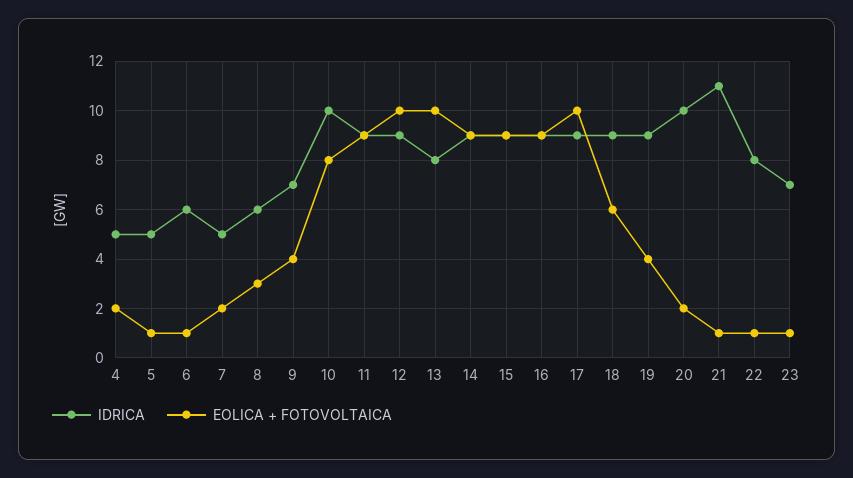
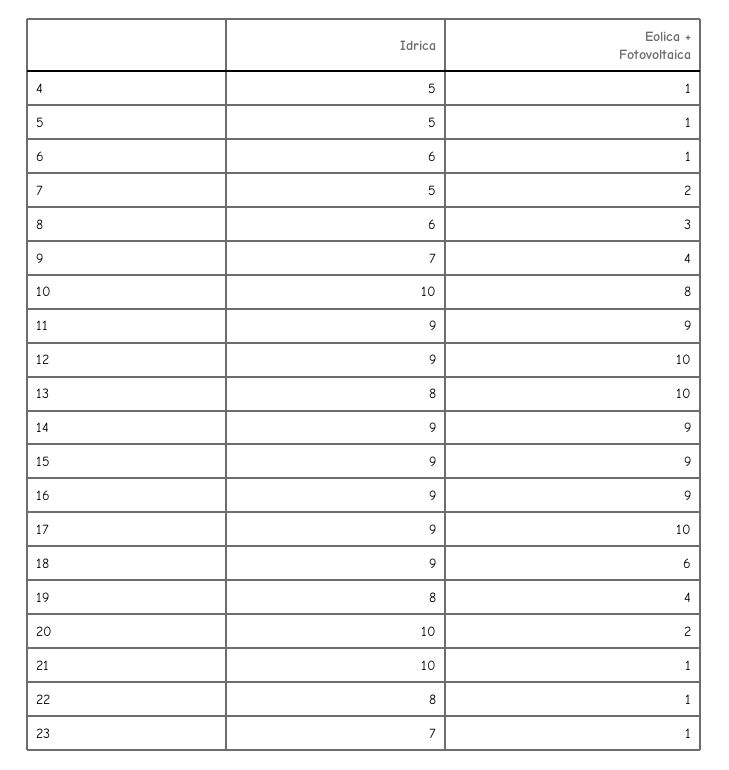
EOLICA + FOTOVOLTAICA, 4: 2 -> 1
IDRICA, 19: 9 -> 8
IDRICA, 21: 11 -> 10

